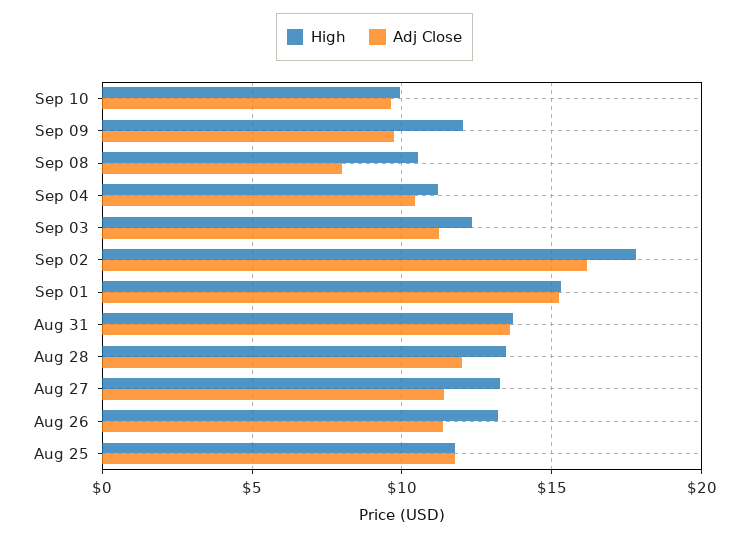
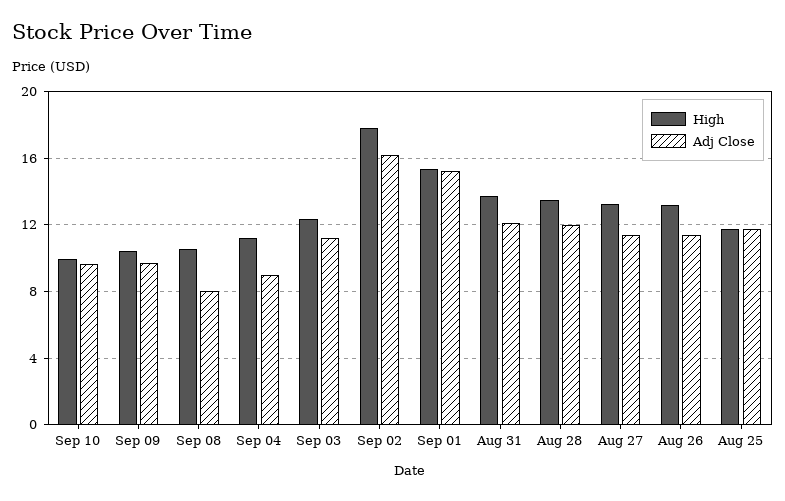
High, Sep 09: 12 -> 10.5
Adj Close, Sep 04: 10.5 -> 9
Adj Close, Aug 31: 13.5 -> 12

